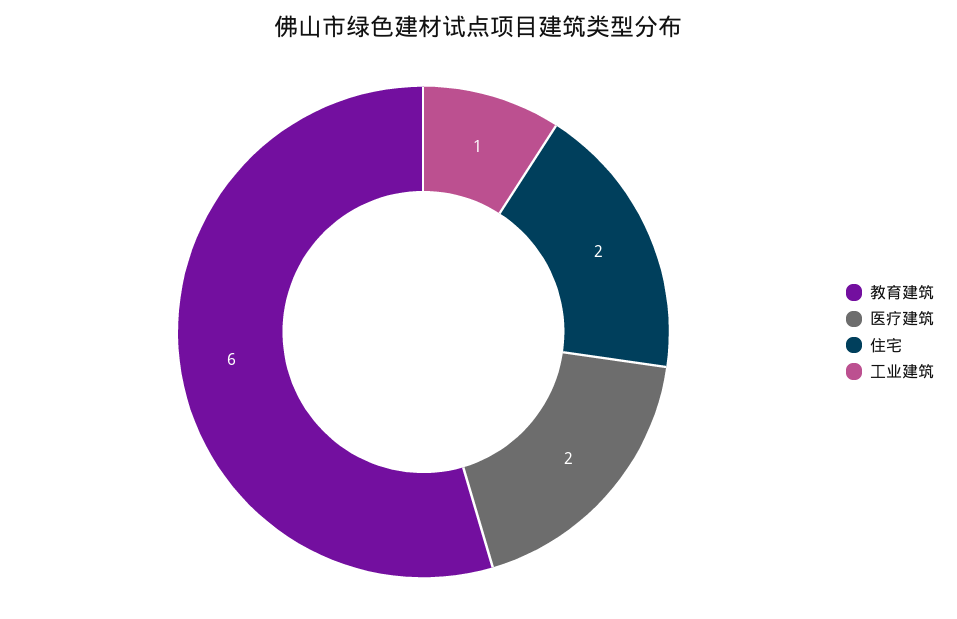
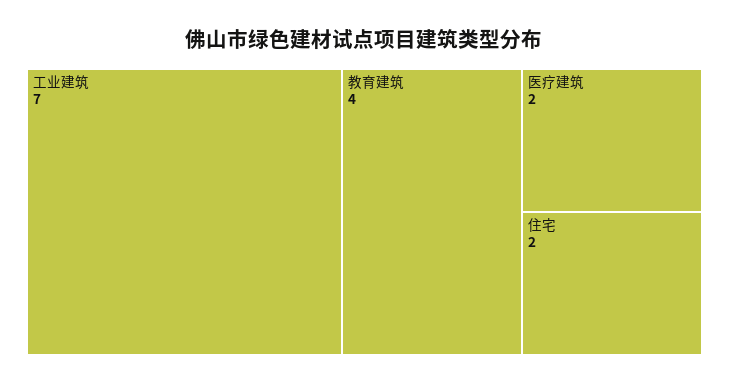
教育建筑: 6 -> 4
工业建筑: 1 -> 7

